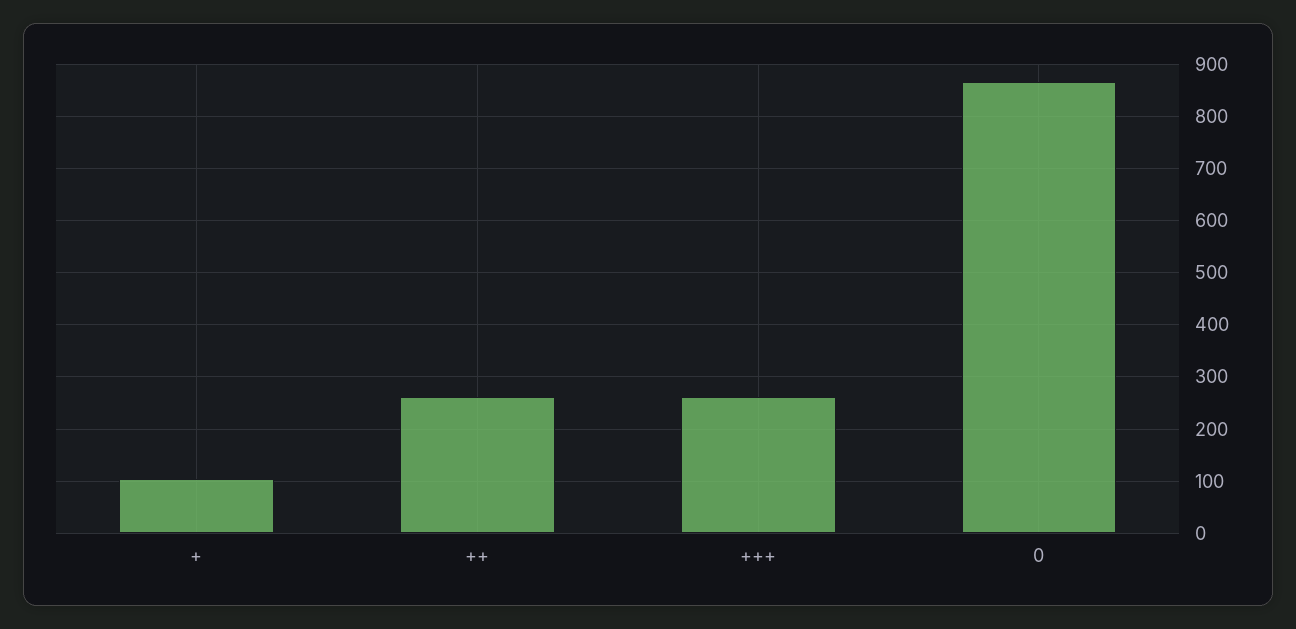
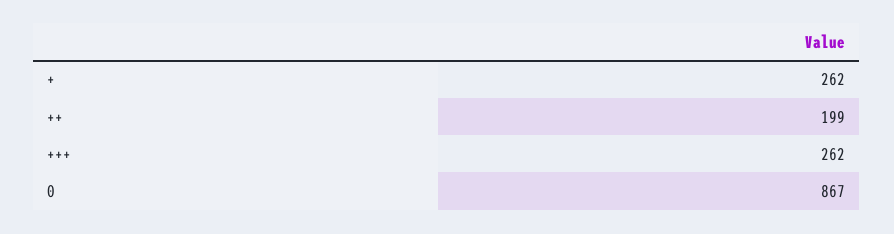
+: 100 -> 262
++: 260 -> 199

